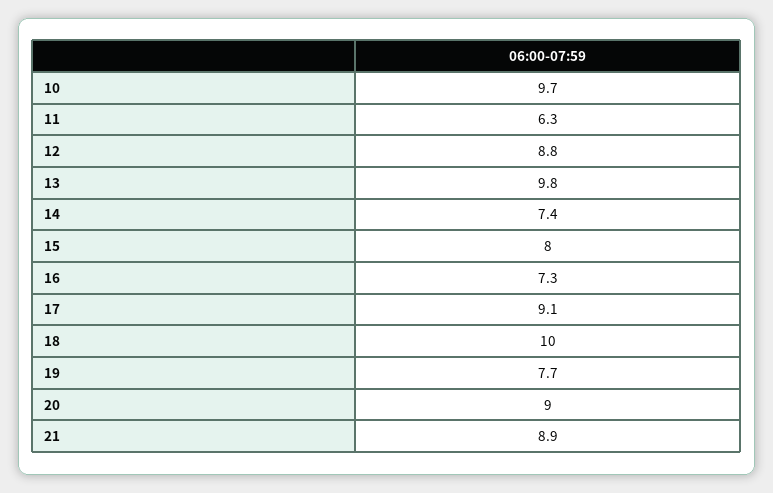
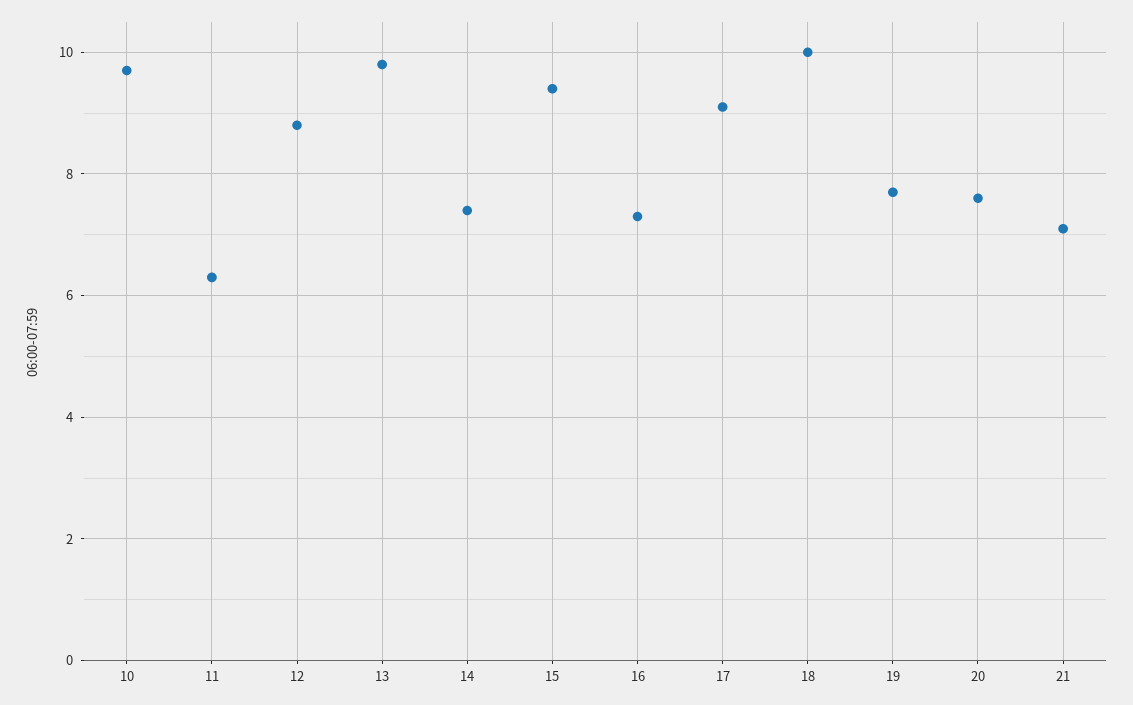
15: 8 -> 9.5
20: 9 -> 7.5
21: 8.9 -> 7

